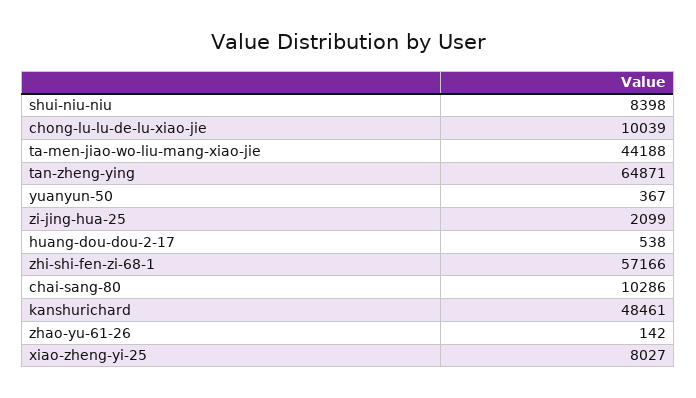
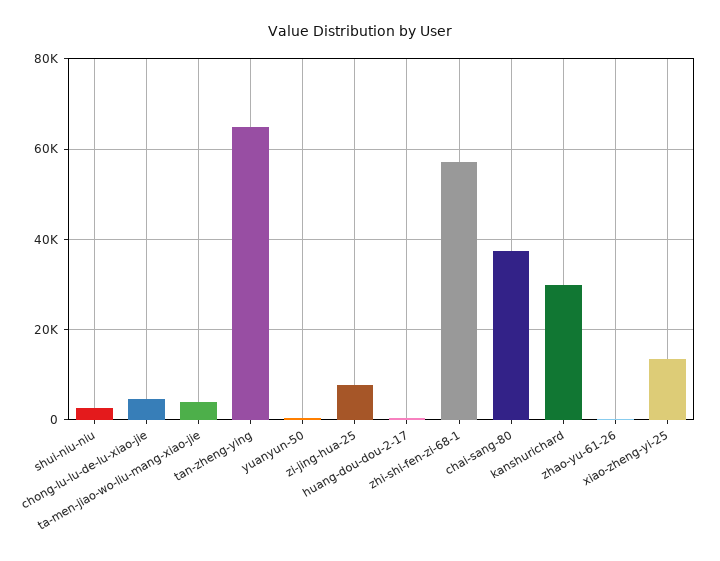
shui-niu-niu: 8398 -> 2000
chong-lu-lu-de-lu-xiao-jie: 10039 -> 4000
ta-men-jiao-wo-liu-mang-xiao-jie: 44188 -> 4000
zi-jing-hua-25: 2099 -> 8000
chai-sang-80: 10286 -> 38000
kanshurichard: 48461 -> 30000
xiao-zheng-yi-25: 8027 -> 14000

